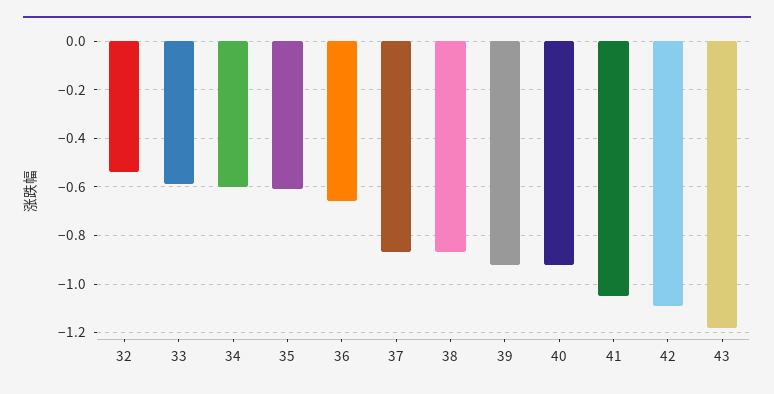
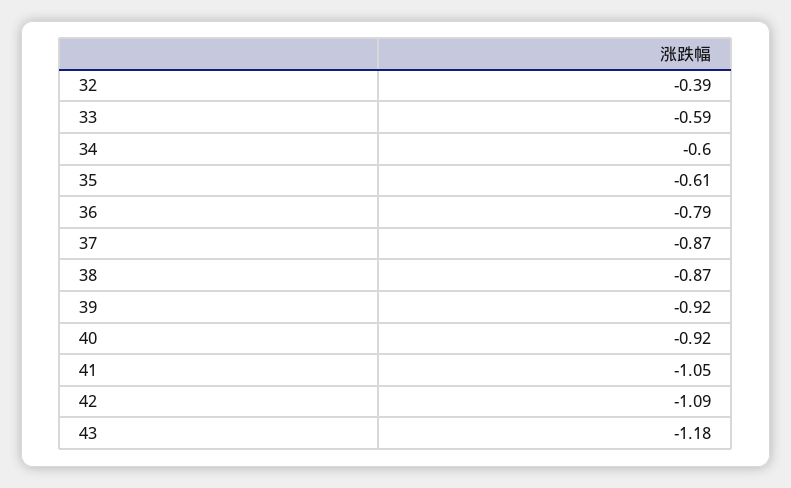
32: -0.55 -> -0.39
36: -0.65 -> -0.79

